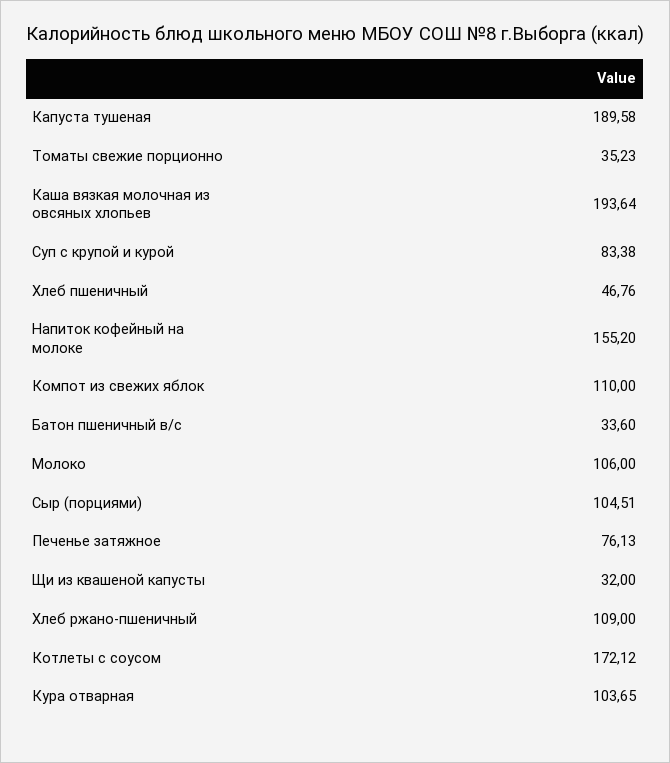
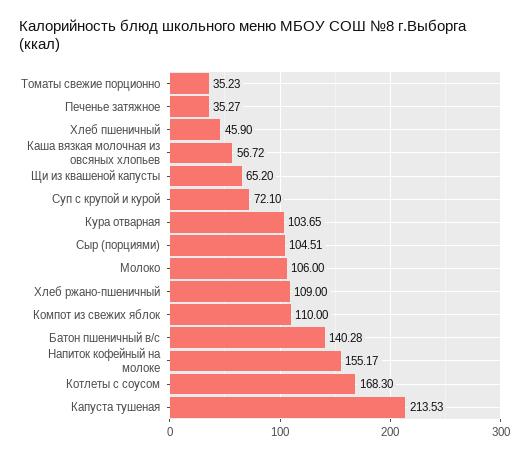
Капуста тушеная: 189.58 -> 213.53
Каша вязкая молочная из овсяных хлопьев: 193.64 -> 56.72
Суп с крупой и курой: 83.38 -> 72.1
Хлеб пшеничный: 46.76 -> 45.9
Напиток кофейный на молоке: 155.2 -> 155.17
Батон пшеничный в/с: 33.6 -> 140.28
Печенье затяжное: 76.13 -> 35.27
Щи из квашеной капусты: 32 -> 65.2
Котлеты с соусом: 172.12 -> 168.3

